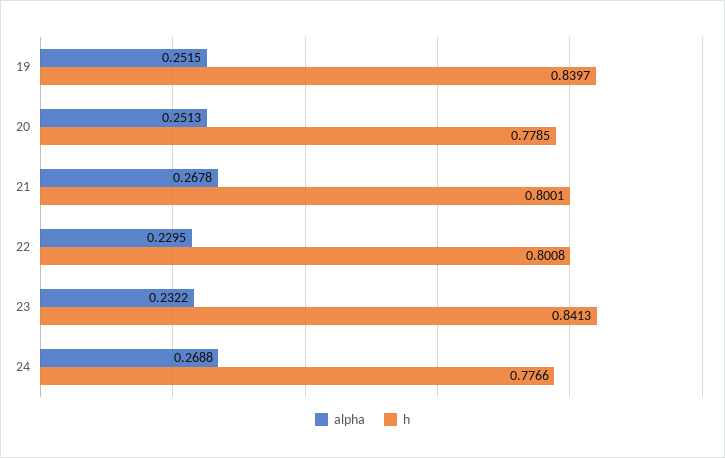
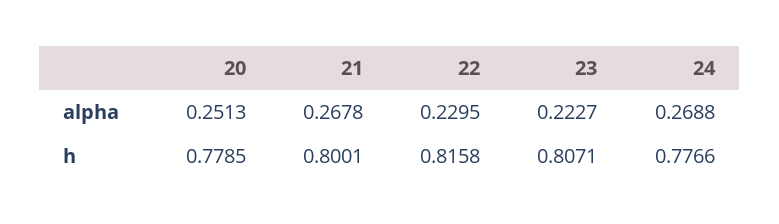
alpha, 19: 0.2515 -> none
h, 19: 0.8397 -> none
h, 22: 0.8008 -> 0.8158
alpha, 23: 0.2322 -> 0.2227
h, 23: 0.8413 -> 0.8071

